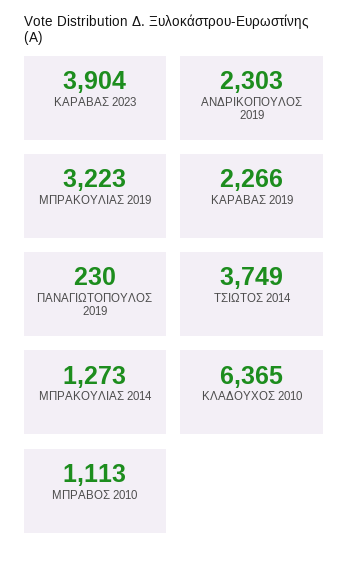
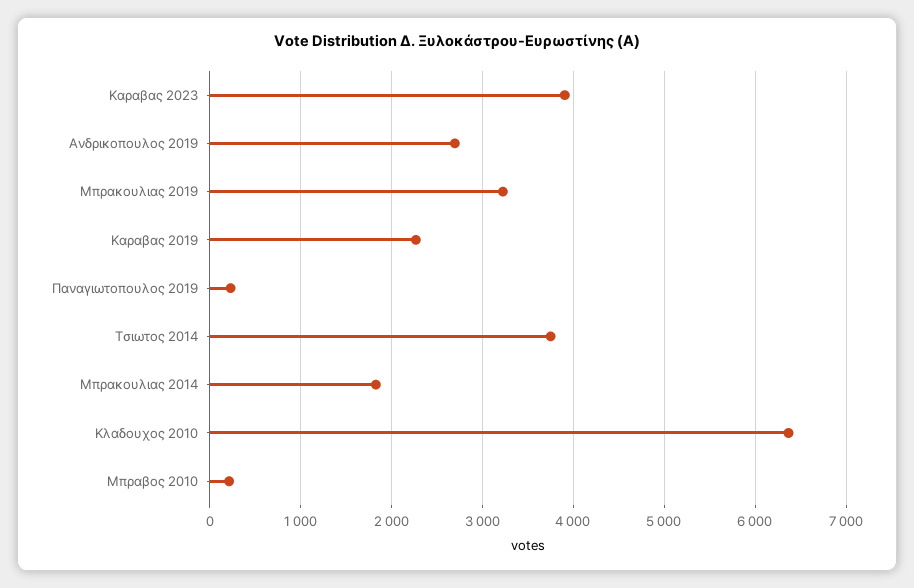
ΑΝΔΡΙΚΟΠΟΥΛΟΣ 2019: 2303 -> 2700
ΜΠΡΑΚΟΥΛΙΑΣ 2014: 1273 -> 1800
ΜΠΡΑΒΟΣ 2010: 1113 -> 200

